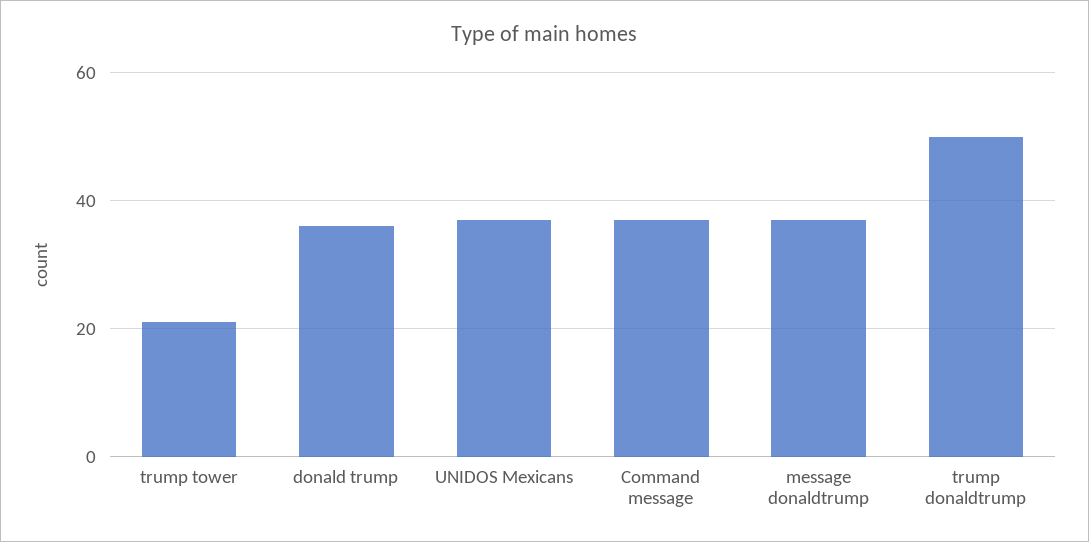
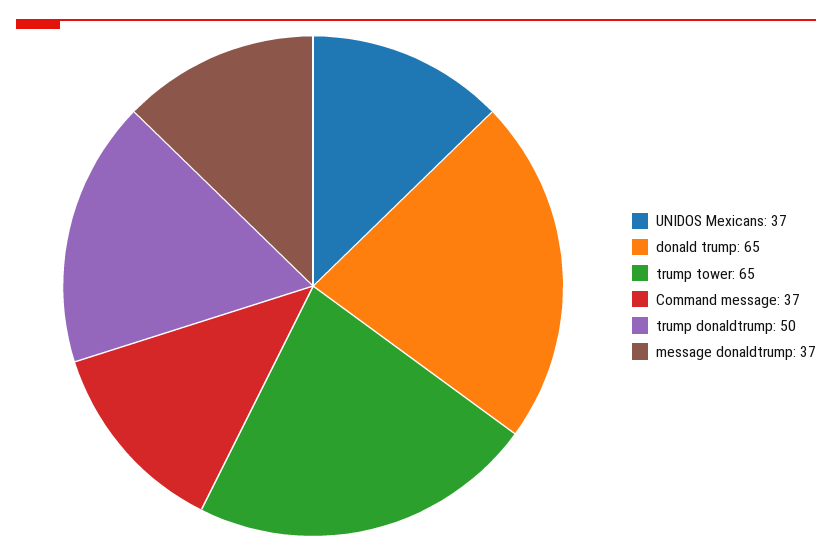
trump tower: 20 -> 65
donald trump: 35 -> 65

